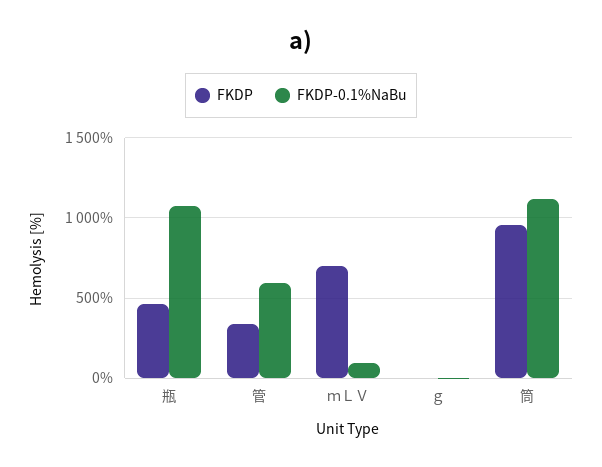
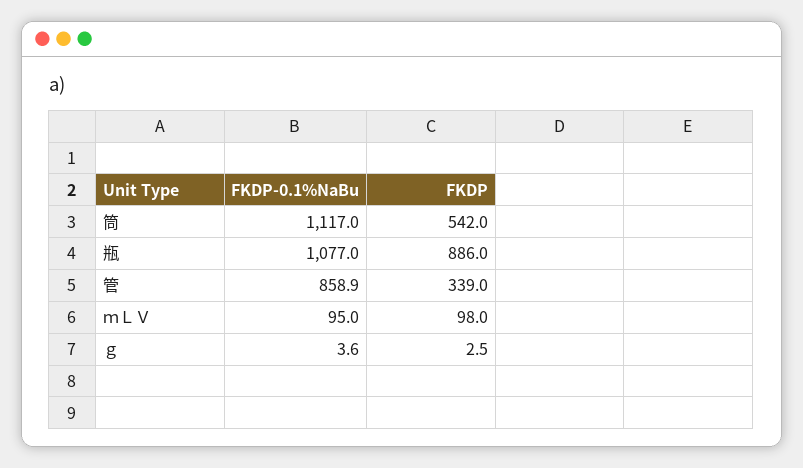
FKDP, 瓶: 450 -> 886
FKDP-0.1%NaBu, 管: 600 -> 858.9
FKDP, ｍＬＶ: 700 -> 98
FKDP, 筒: 950 -> 542

